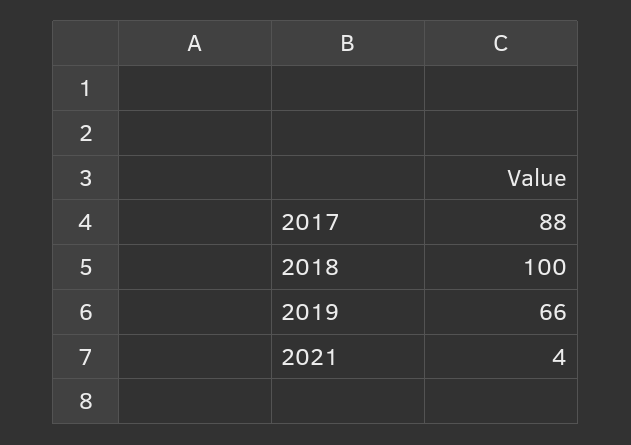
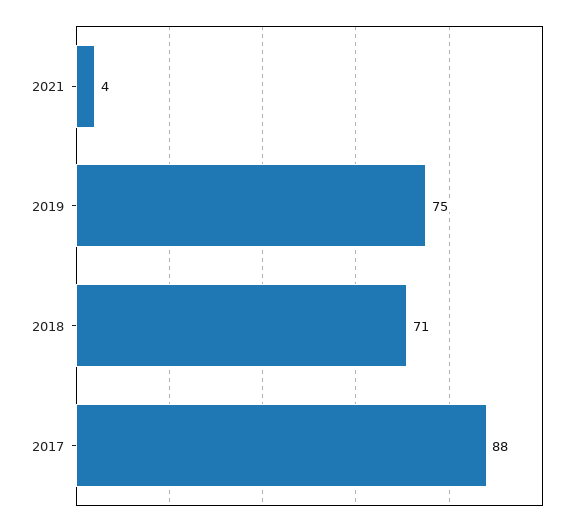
2018: 100 -> 71
2019: 66 -> 75

